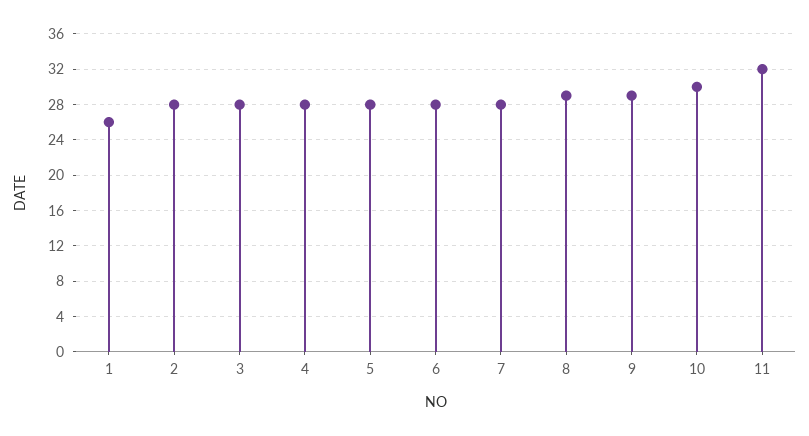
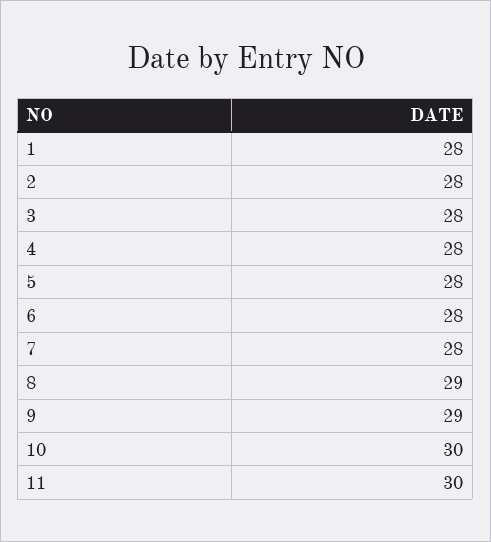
1: 26 -> 28
11: 32 -> 30

